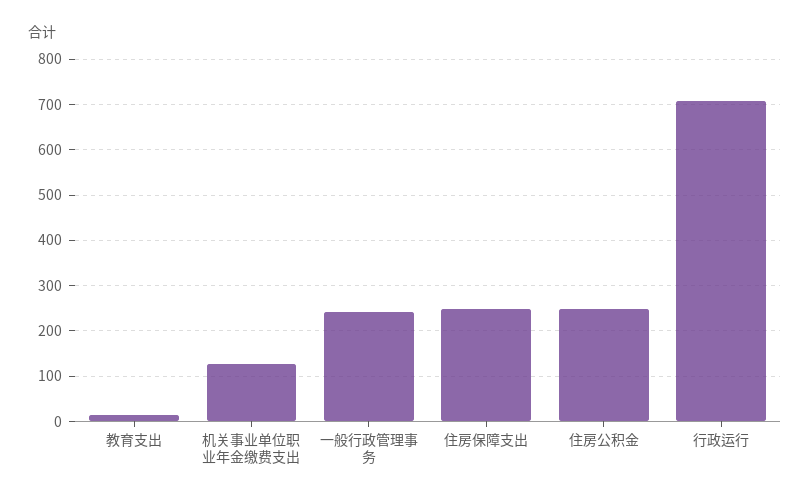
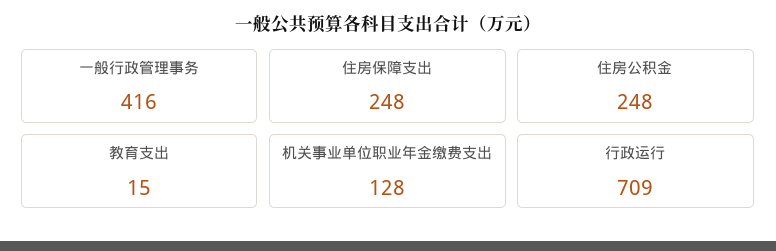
一般行政管理事务: 240 -> 416

